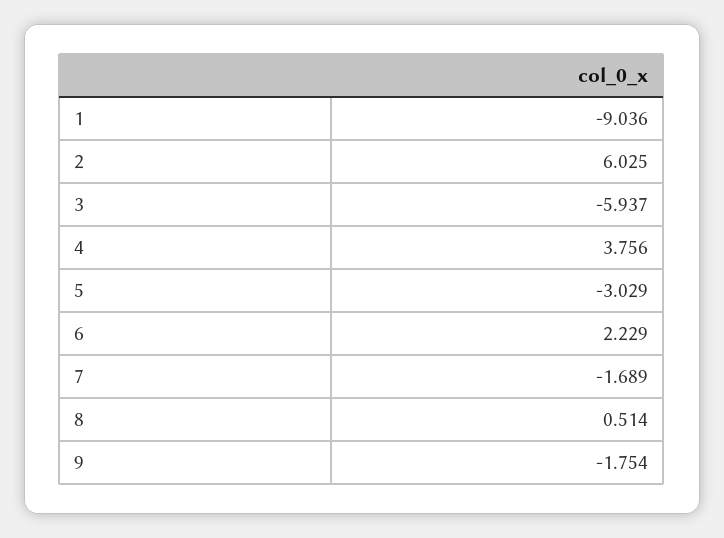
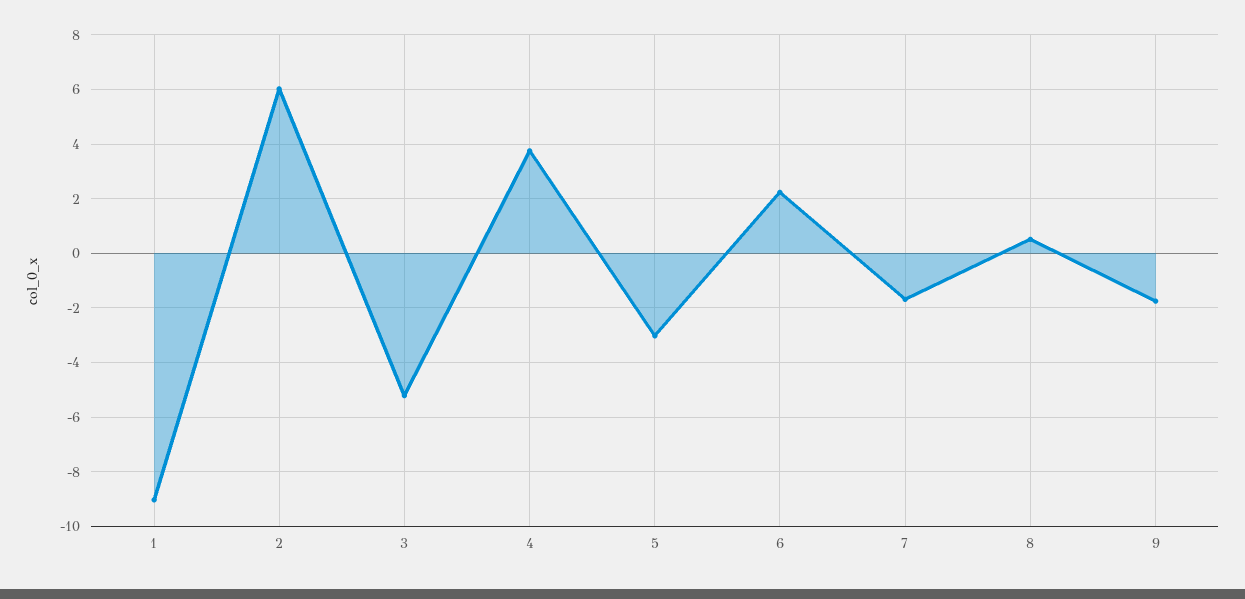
3: -5.937 -> -5.25

